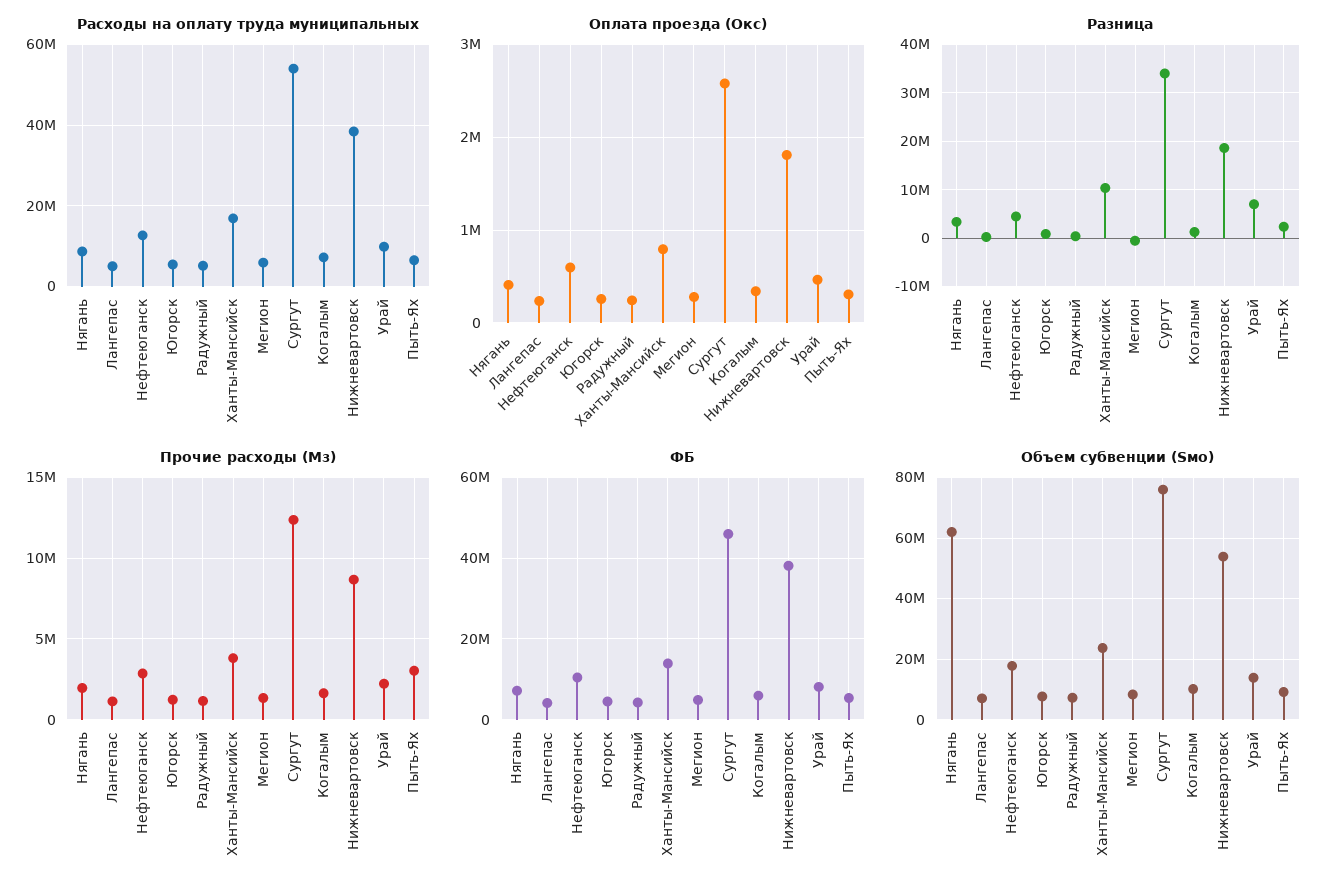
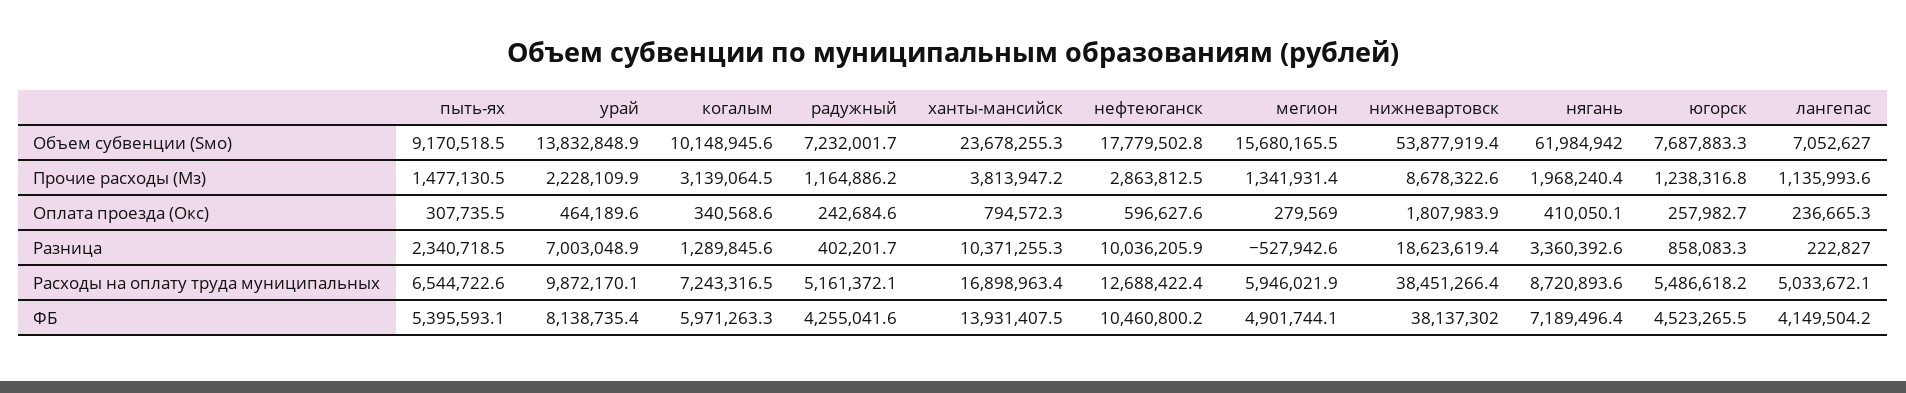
Расходы на оплату труда муниципальных, Сургут: 54000000 -> none
Оплата проезда (Окс), Сургут: 2600000 -> none
Разница, Нефтеюганск: 4000000 -> 10036205.9
Разница, Сургут: 34000000 -> none
Прочие расходы (Mз), Сургут: 12500000 -> none
Прочие расходы (Mз), Когалым: 1500000 -> 3139064.5
Прочие расходы (Mз), Пыть-Ях: 3000000 -> 1477130.5
ФБ, Сургут: 46000000 -> none
Объем субвенции (Sмо), Мегион: 8000000 -> 15680165.5
Объем субвенции (Sмо), Сургут: 76000000 -> none

